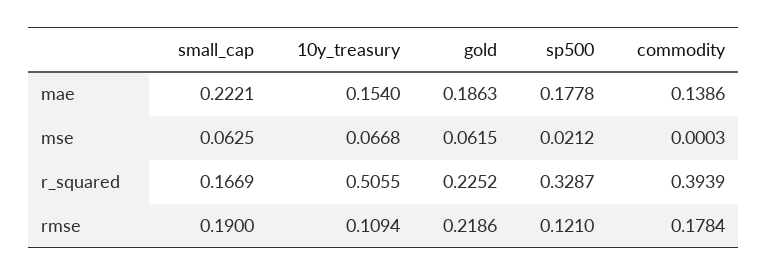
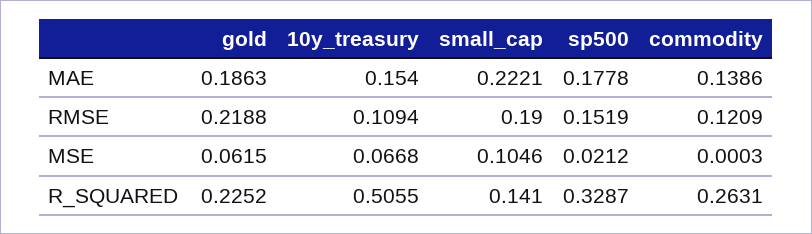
small_cap, mse: 0.0625 -> 0.1046
small_cap, r_squared: 0.1669 -> 0.141
commodity, r_squared: 0.3939 -> 0.2631
gold, rmse: 0.2186 -> 0.2188
sp500, rmse: 0.121 -> 0.1519
commodity, rmse: 0.1784 -> 0.1209

